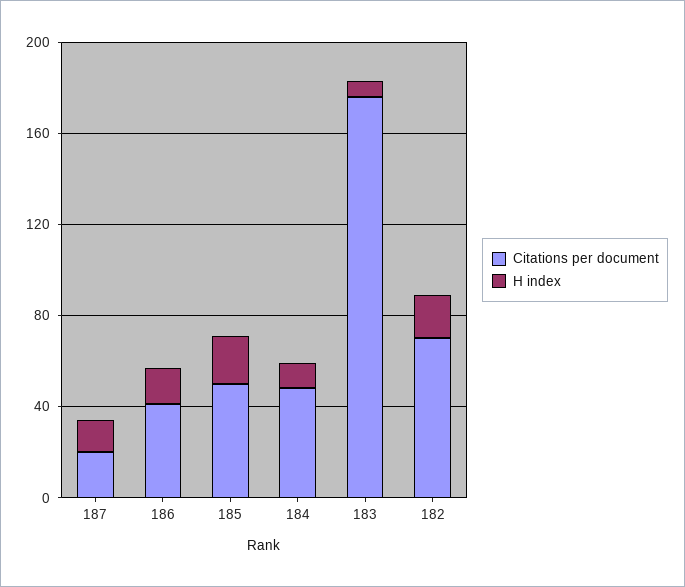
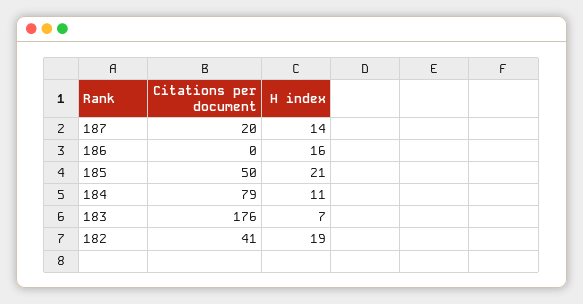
Citations per document, 186: 40 -> 0
Citations per document, 184: 50 -> 79
Citations per document, 182: 70 -> 41

